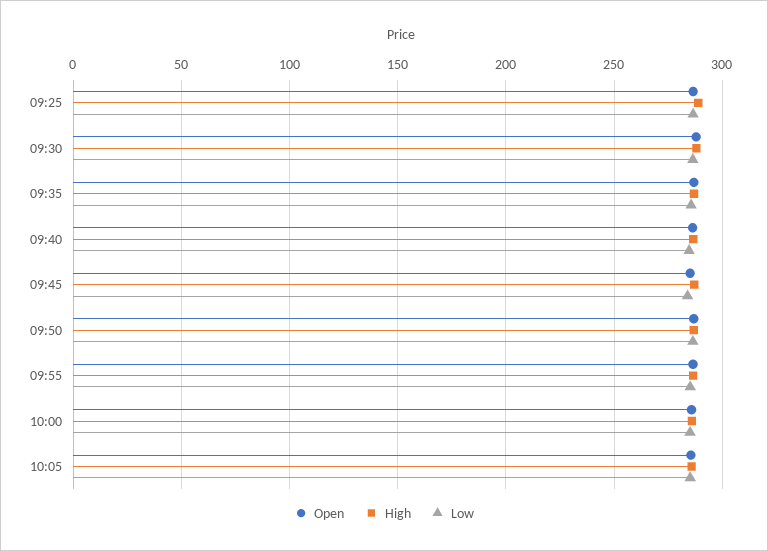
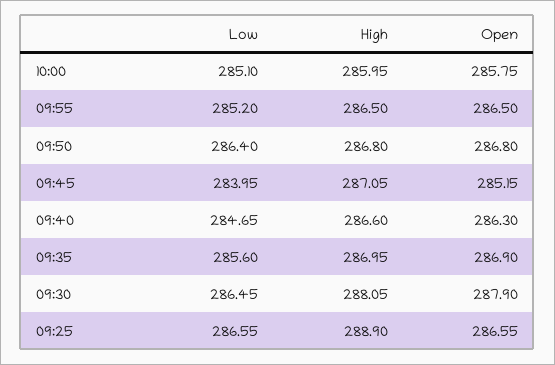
Open, 10:05: 285 -> none
High, 10:05: 285 -> none
Low, 10:05: 285 -> none

